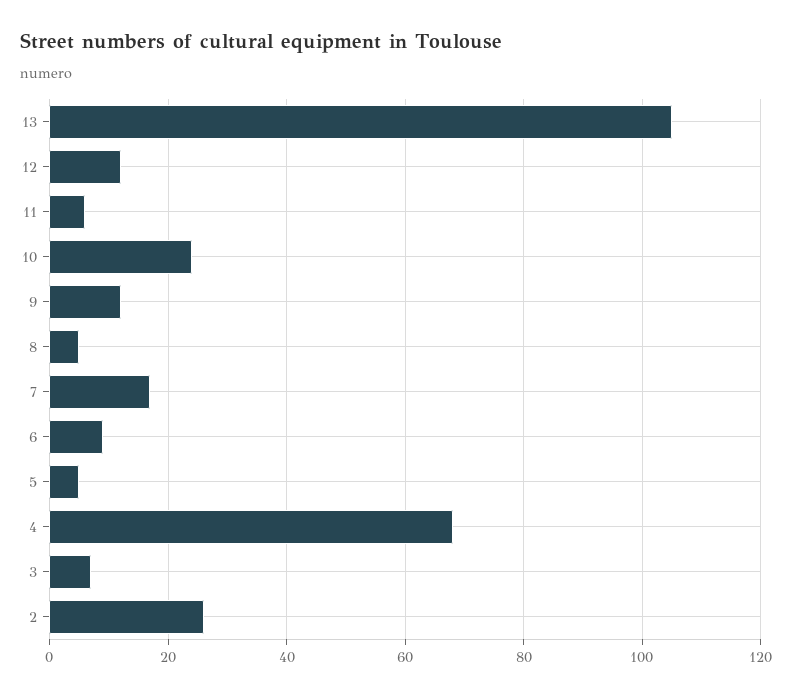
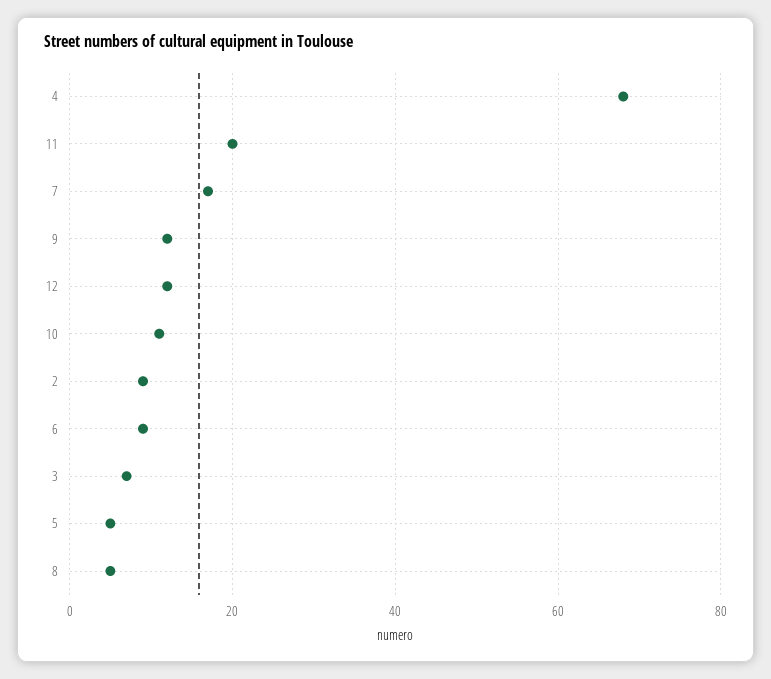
13: 105 -> none
11: 5 -> 20
10: 25 -> 10
2: 25 -> 10

